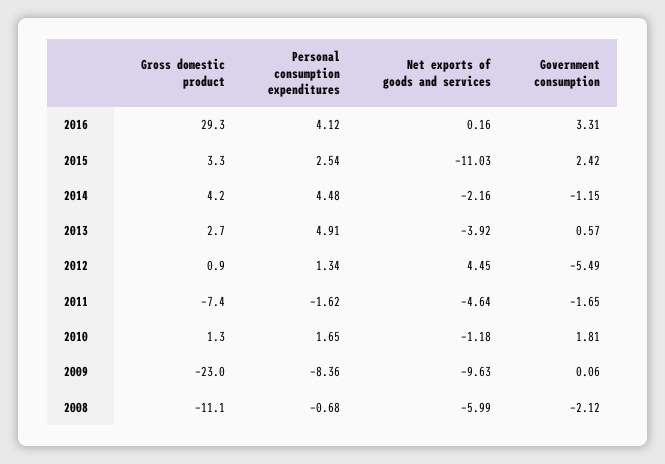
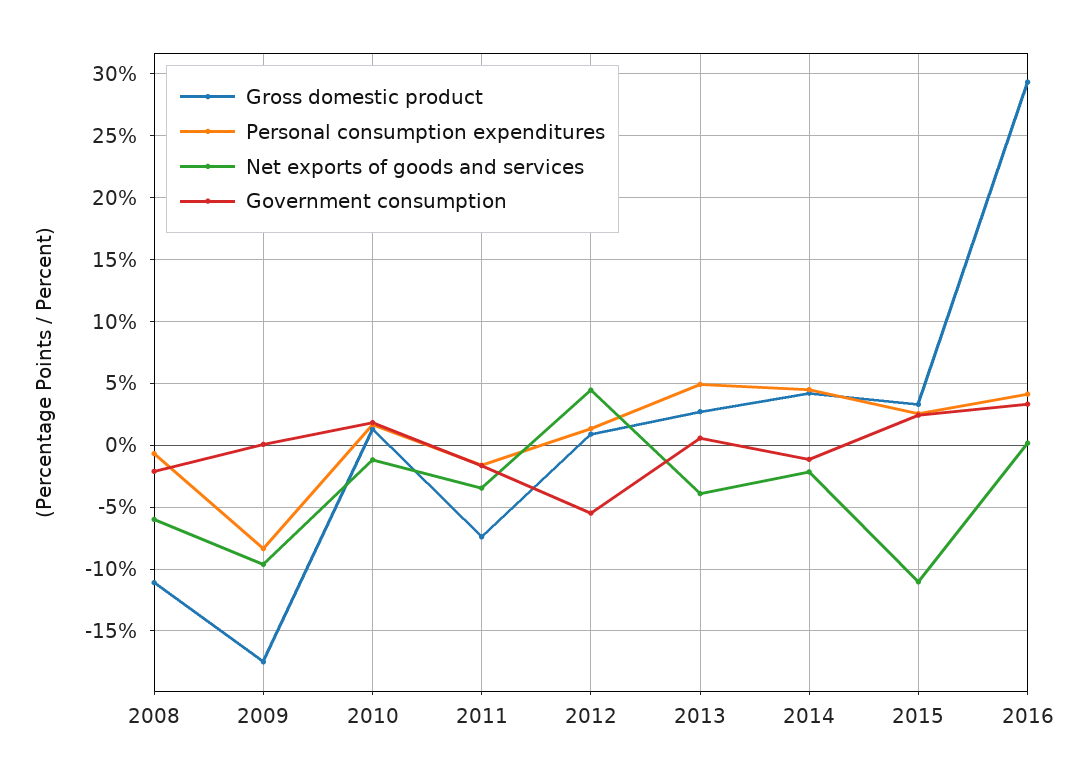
Net exports of goods and services, 2011: -4.64 -> -3.5
Gross domestic product, 2009: -23 -> -17.5

